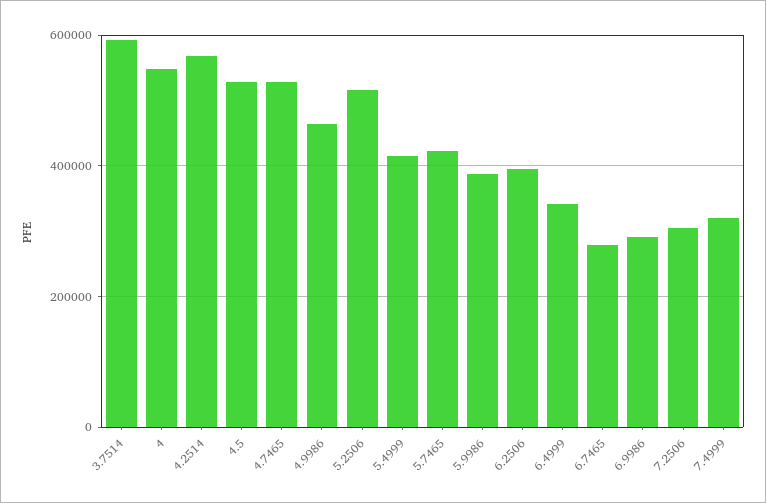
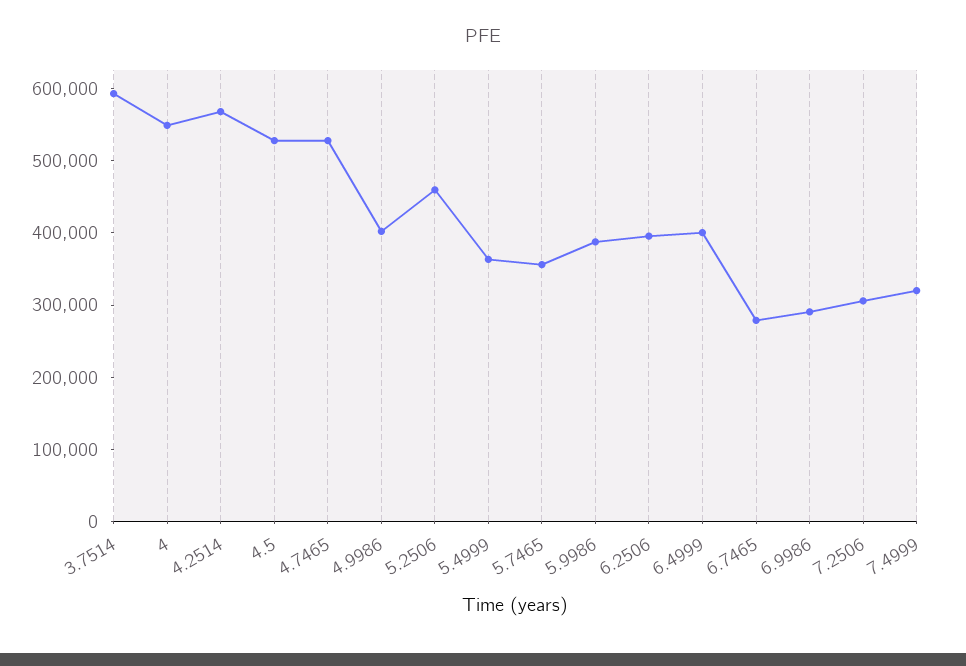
4.9986: 460000 -> 400000
5.2506: 520000 -> 460000
5.4999: 420000 -> 360000
5.7465: 420000 -> 360000
6.4999: 340000 -> 400000

